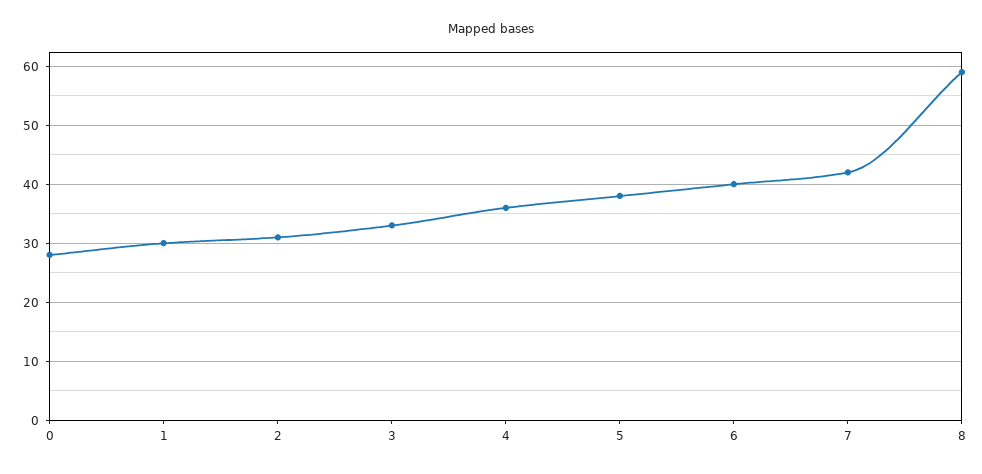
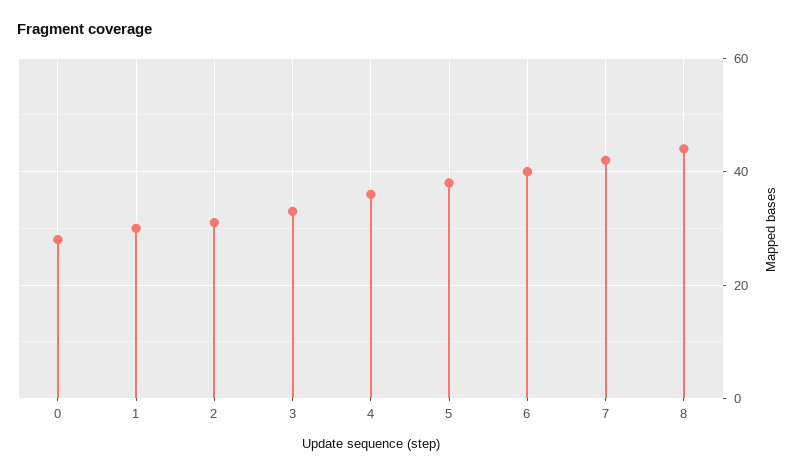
8: 60 -> 45

